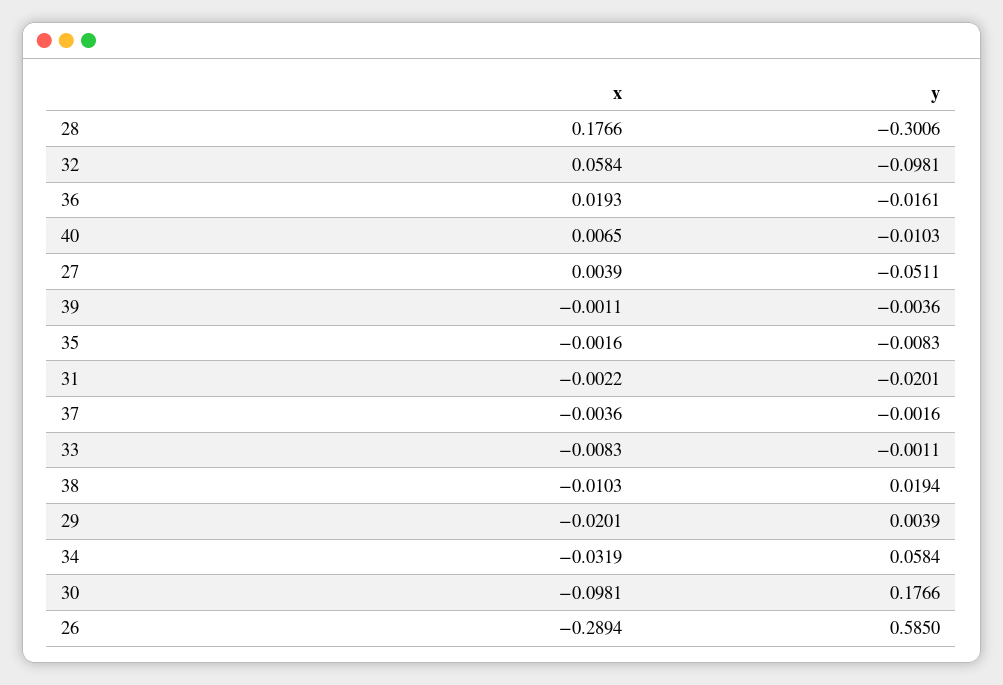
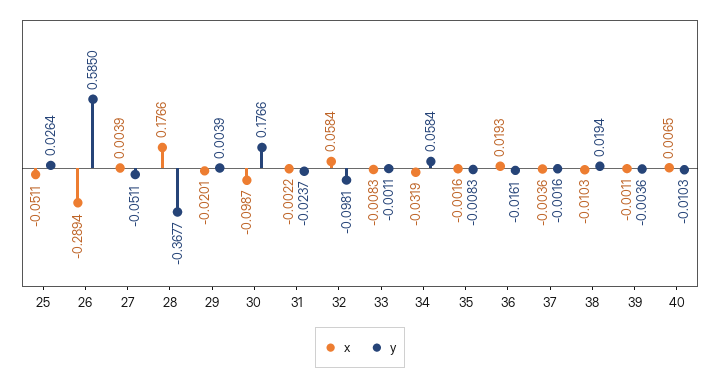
y, 28: -0.3006 -> -0.3677
y, 31: -0.0201 -> -0.0237
x, 30: -0.0981 -> -0.0987
x, 25: none -> -0.0511
y, 25: none -> 0.0264

